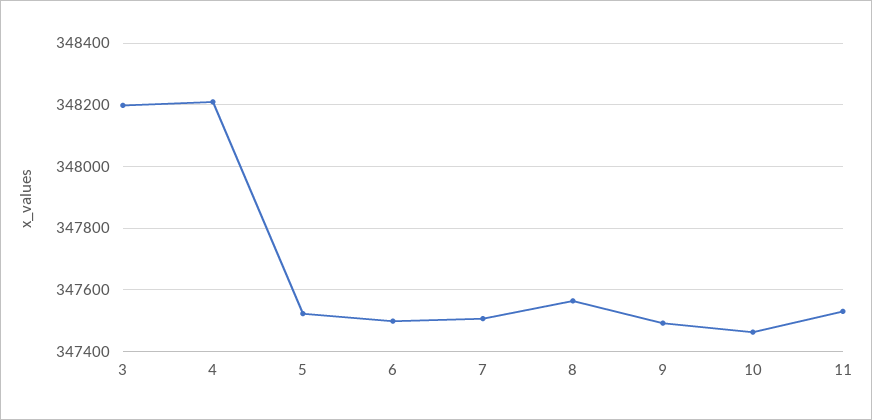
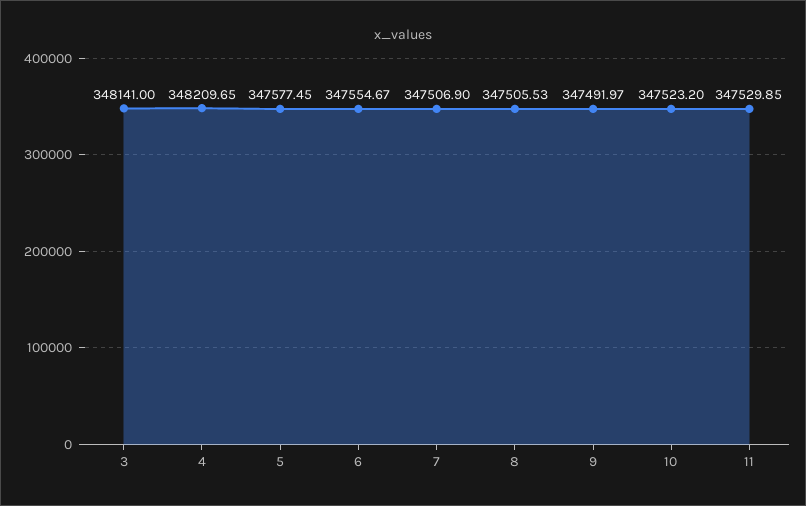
3: 348200 -> 348141
5: 347520 -> 347577.45
6: 347500 -> 347554.67
8: 347560 -> 347505.53
10: 347460 -> 347523.2

